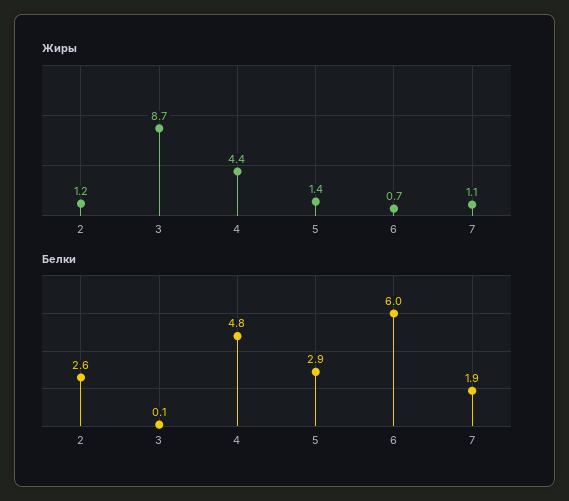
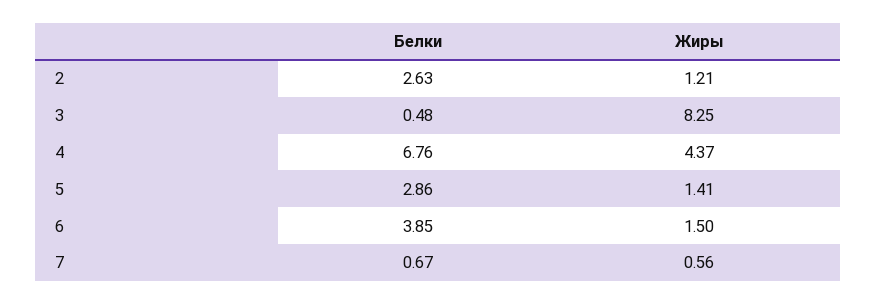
Жиры, 3: 8.7 -> 8.25
Жиры, 6: 0.7 -> 1.5
Жиры, 7: 1.1 -> 0.56
Белки, 3: 0.1 -> 0.48
Белки, 4: 4.8 -> 6.76
Белки, 6: 6 -> 3.85
Белки, 7: 1.9 -> 0.67

